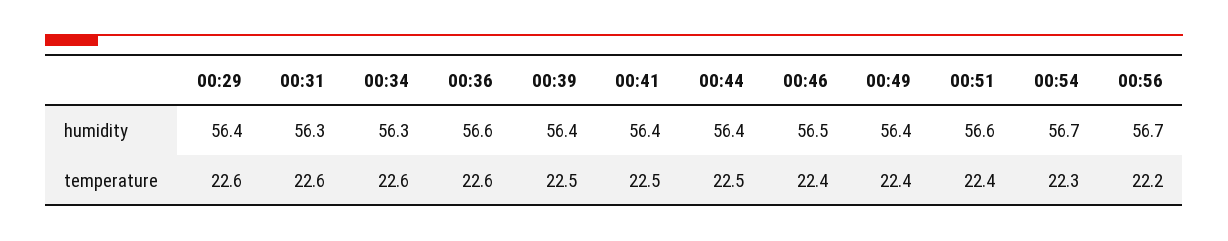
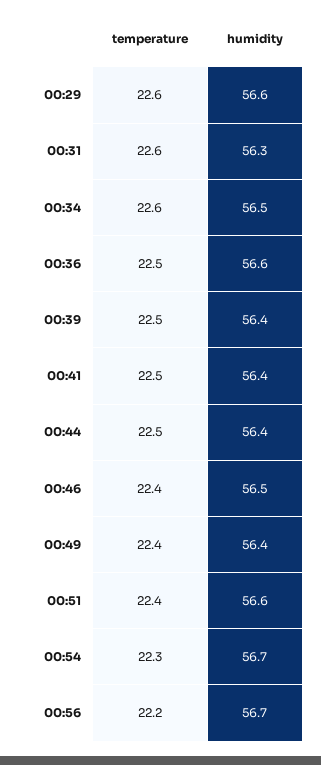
00:29, humidity: 56.4 -> 56.6
00:34, humidity: 56.3 -> 56.5
00:36, temperature: 22.6 -> 22.5

